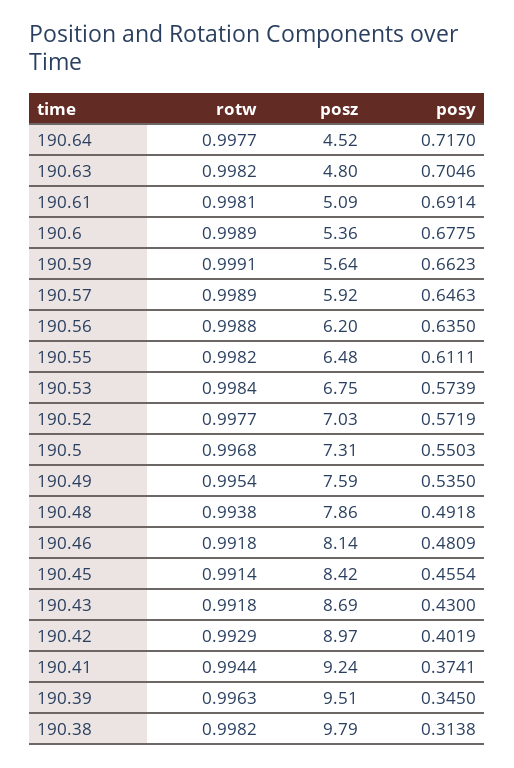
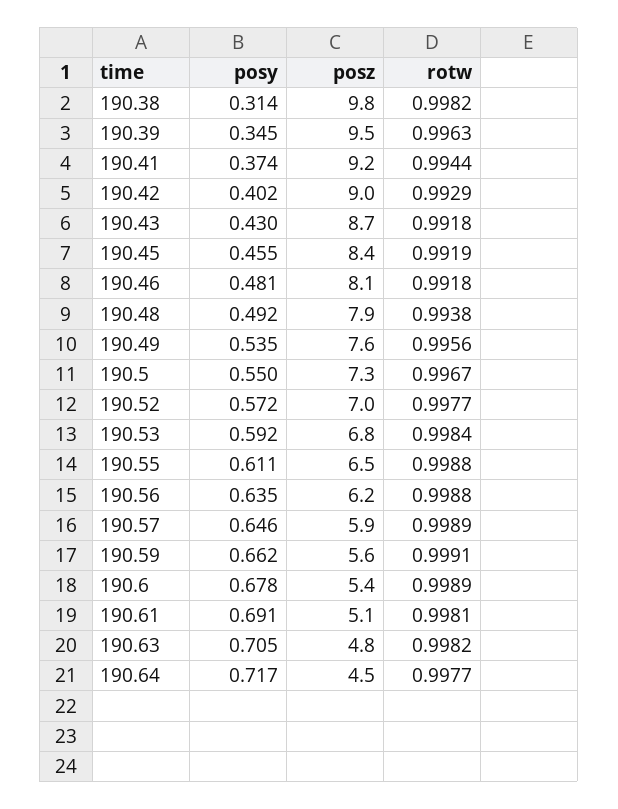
rotw, 190.55: 0.9982 -> 0.9988
posy, 190.53: 0.5739 -> 0.592
rotw, 190.5: 0.9968 -> 0.9967
rotw, 190.49: 0.9954 -> 0.9956
rotw, 190.45: 0.9914 -> 0.9919

